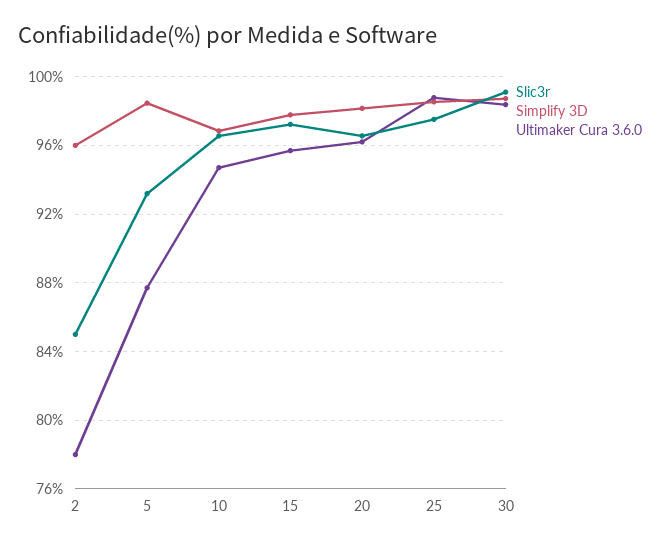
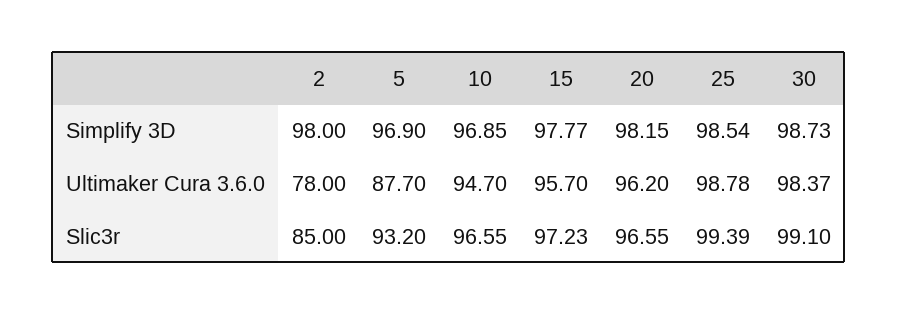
Simplify 3D, 2: 96 -> 98
Simplify 3D, 5: 98.5 -> 96.9
Slic3r, 25: 97.5 -> 99.39

